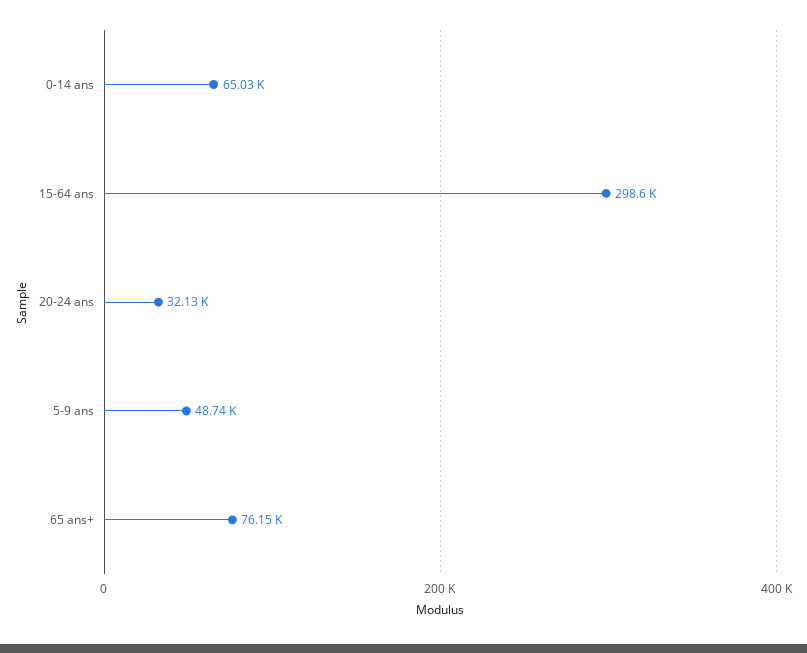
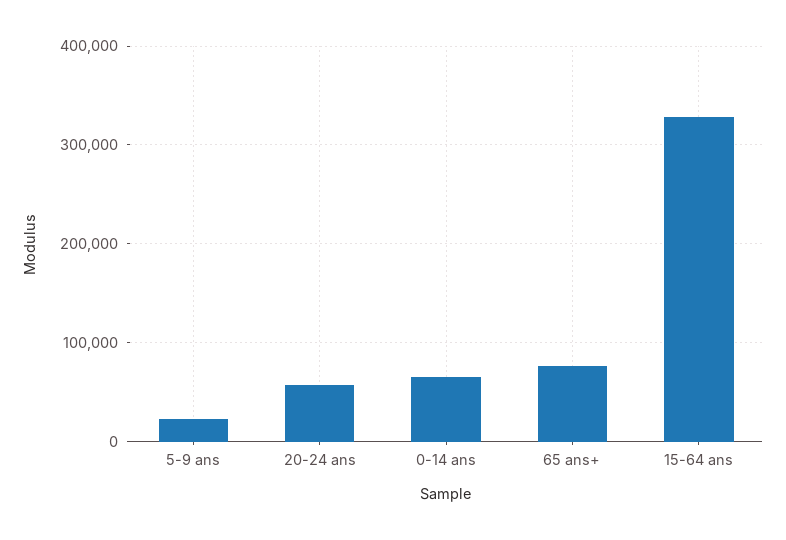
15-64 ans: 298600 -> 330000
20-24 ans: 32130 -> 60000
5-9 ans: 48740 -> 20000

